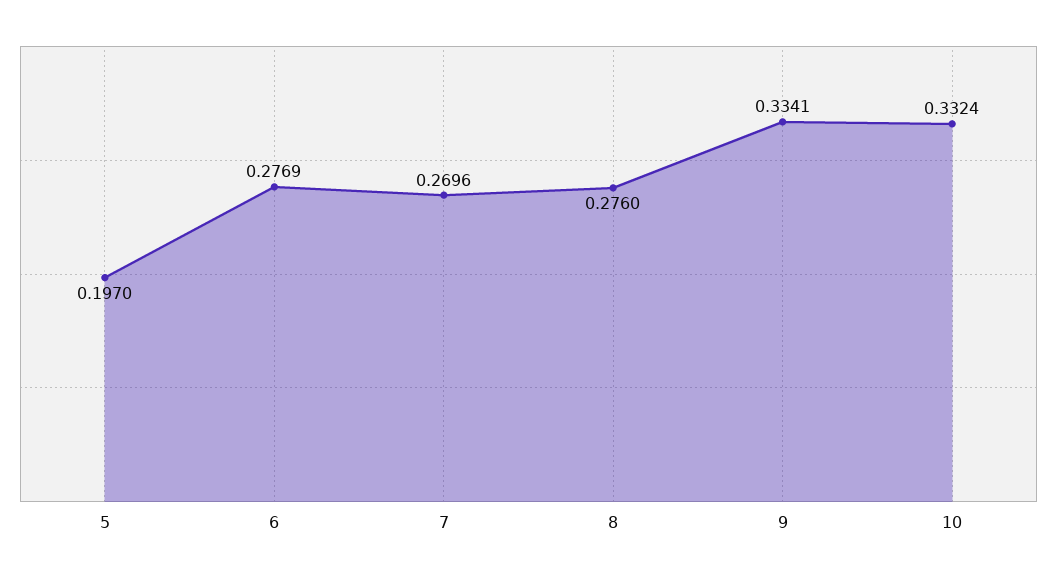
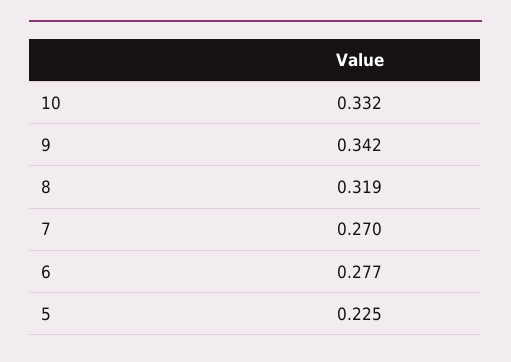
5: 0.197 -> 0.225
8: 0.276 -> 0.319
9: 0.3341 -> 0.342

